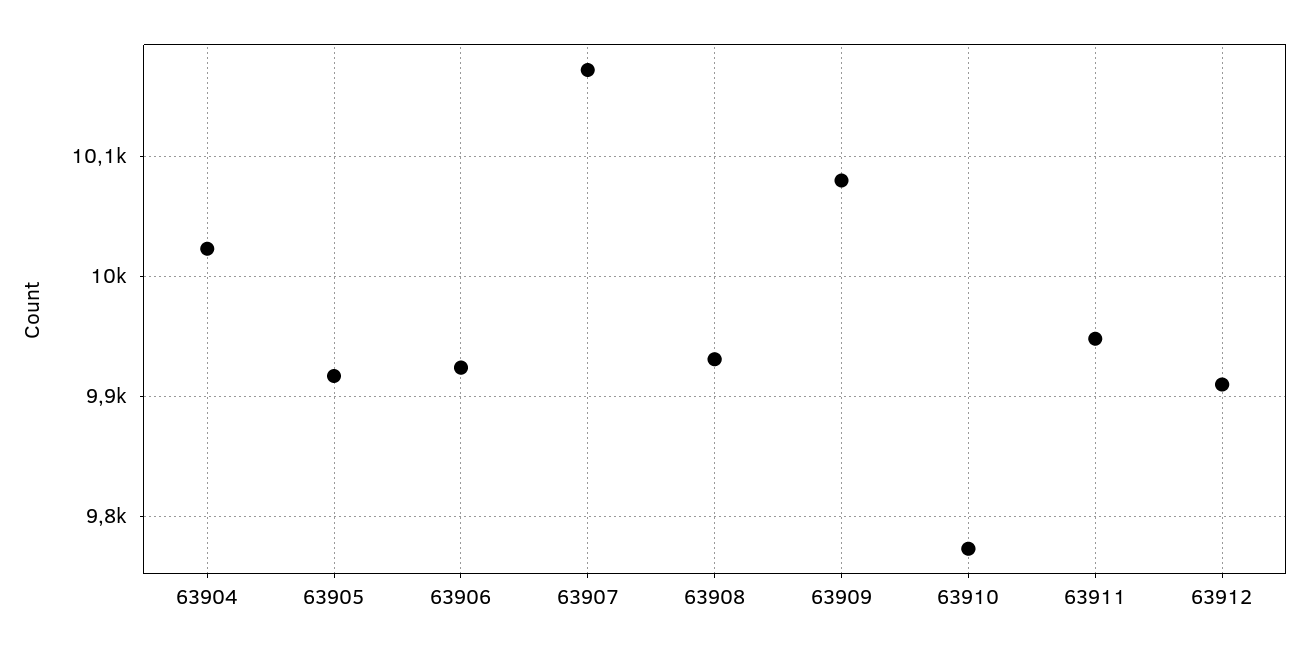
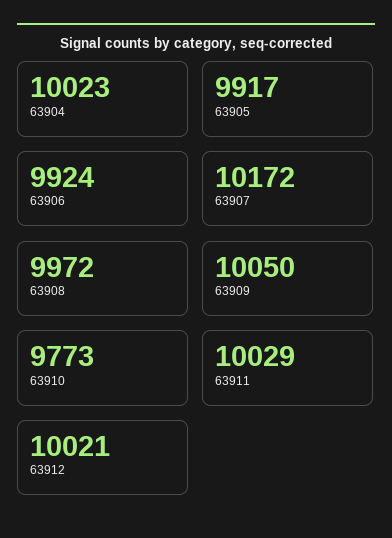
63908: 9930 -> 9972
63909: 10080 -> 10050
63911: 9950 -> 10029
63912: 9910 -> 10021

